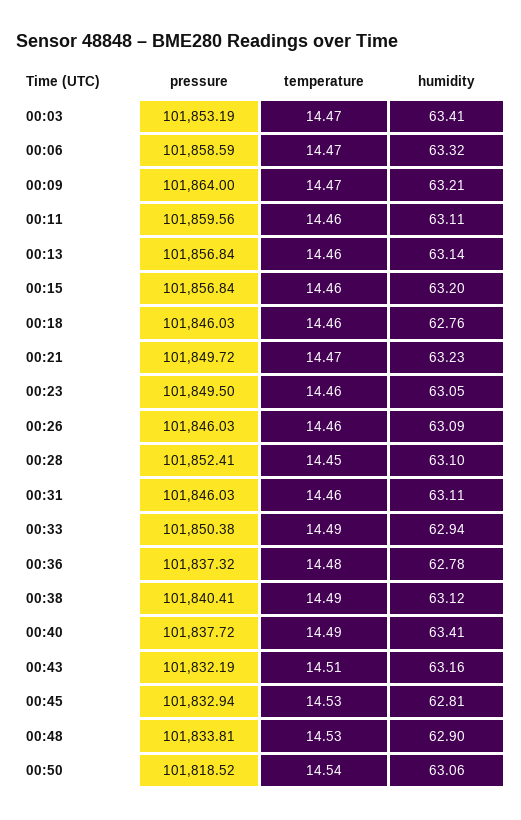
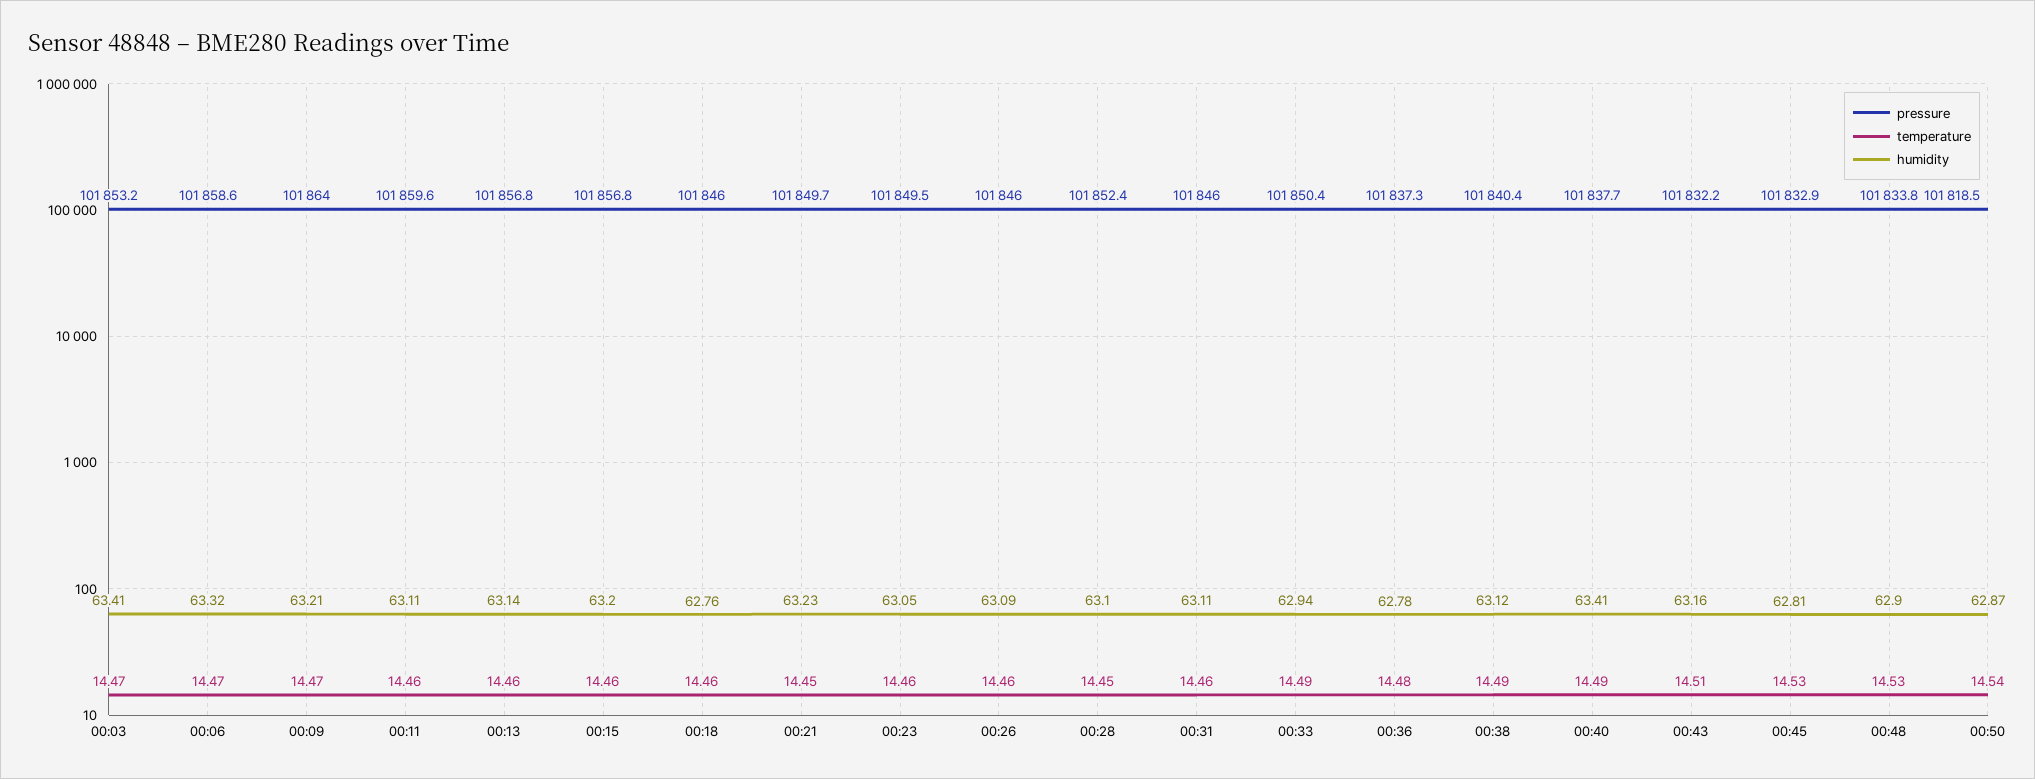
temperature, 00:21: 14.47 -> 14.45
humidity, 00:50: 63.06 -> 62.87

